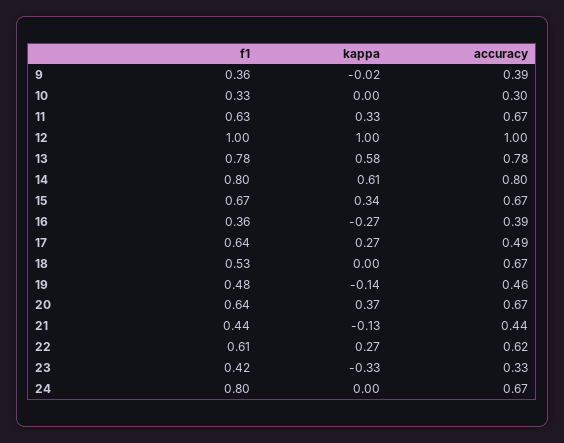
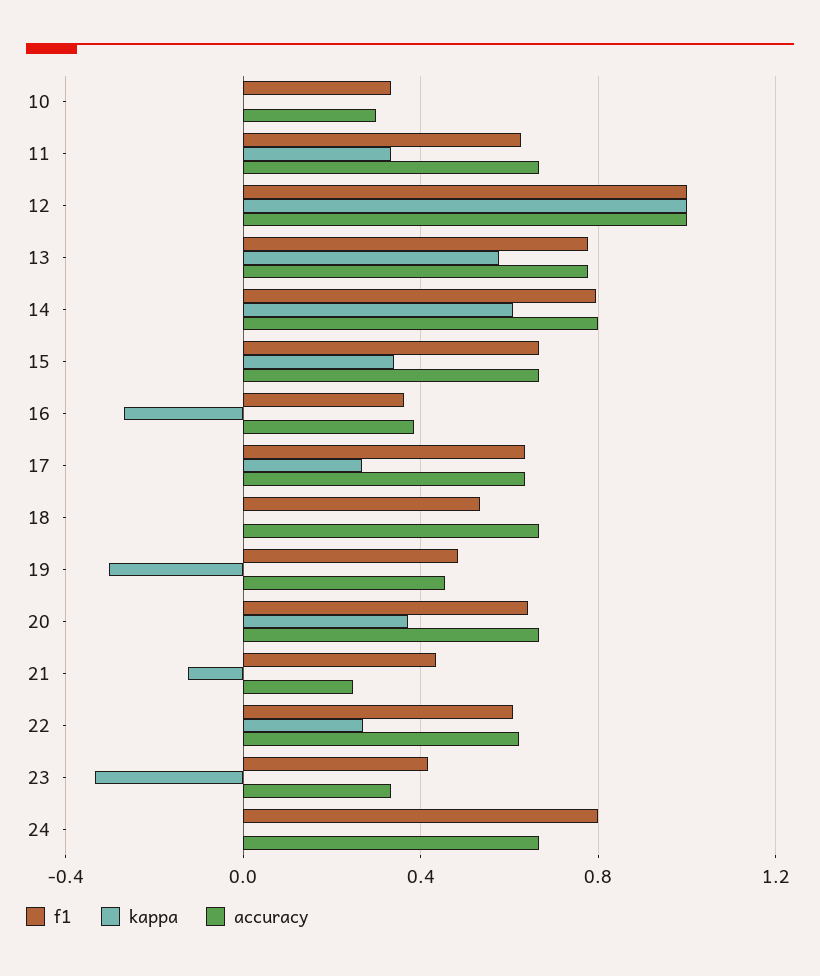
f1, 9: 0.36 -> none
kappa, 9: -0.02 -> none
accuracy, 9: 0.39 -> none
accuracy, 17: 0.49 -> 0.65
kappa, 19: -0.14 -> -0.3
accuracy, 21: 0.44 -> 0.25

